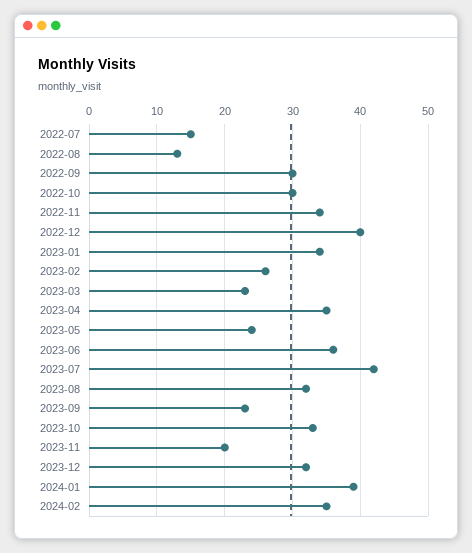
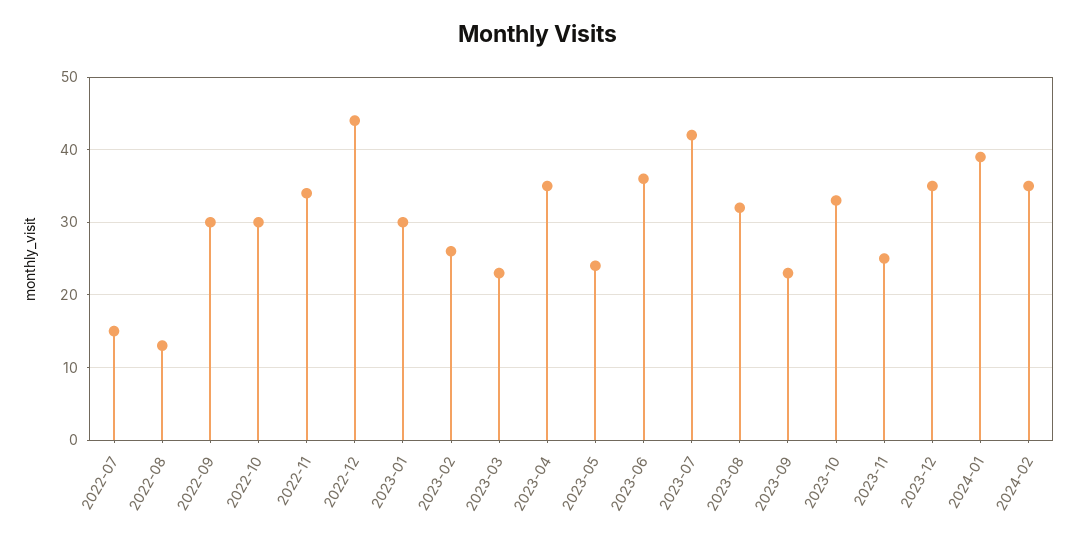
2022-12: 40 -> 44
2023-01: 34 -> 30
2023-11: 20 -> 25
2023-12: 32 -> 35

